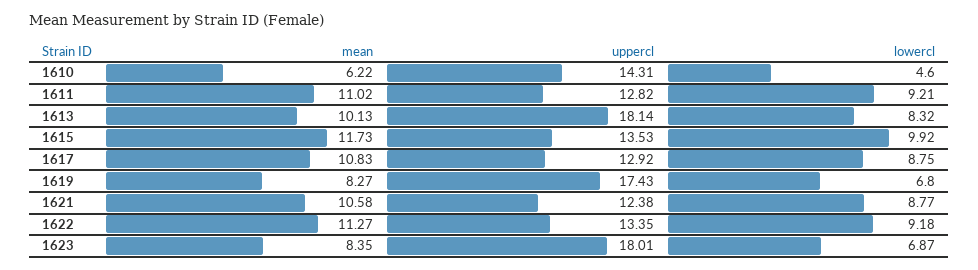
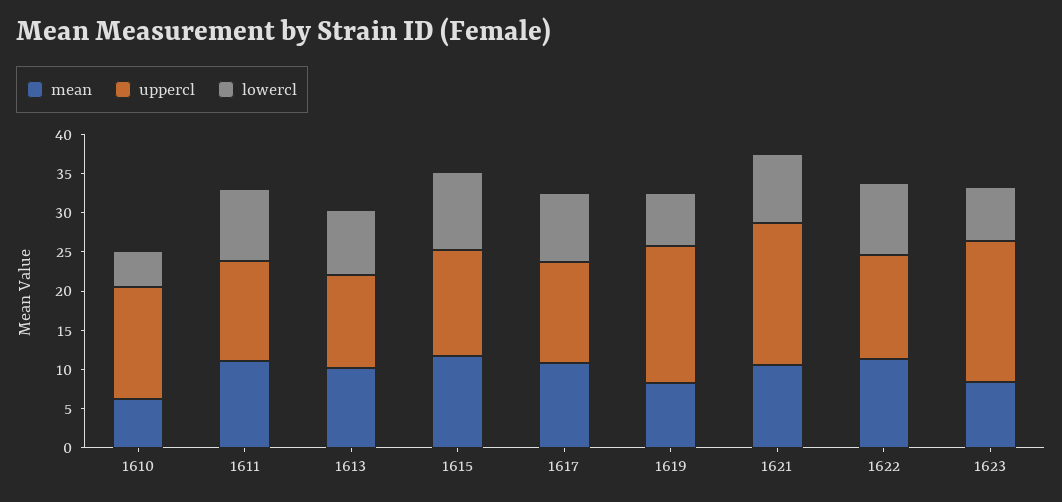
uppercl, 1613: 18.14 -> 12.5
uppercl, 1621: 12.38 -> 17.5

